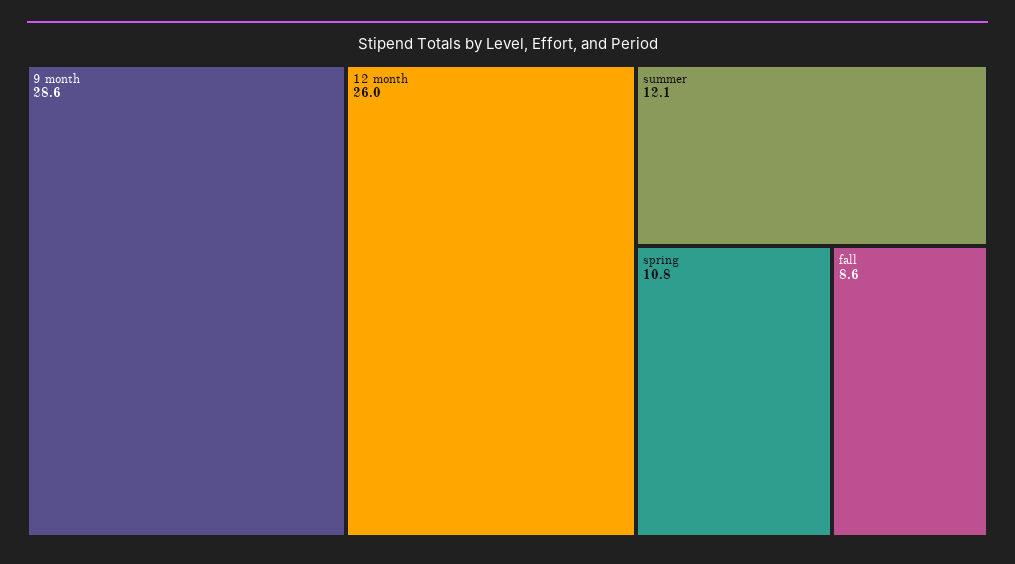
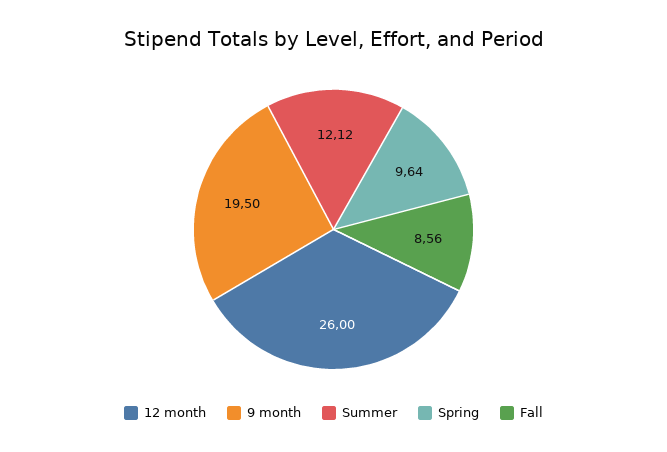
9 month: 28.6 -> 19.5
spring: 10.8 -> 9.64

